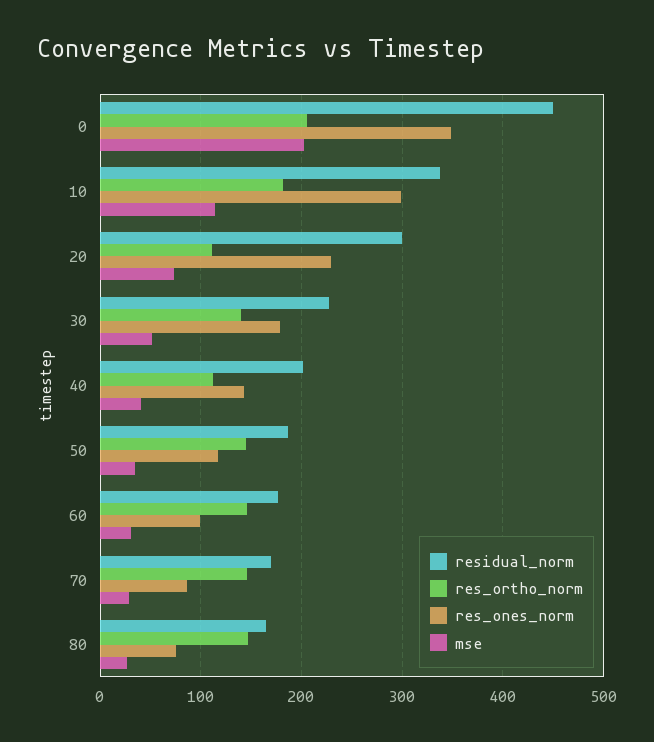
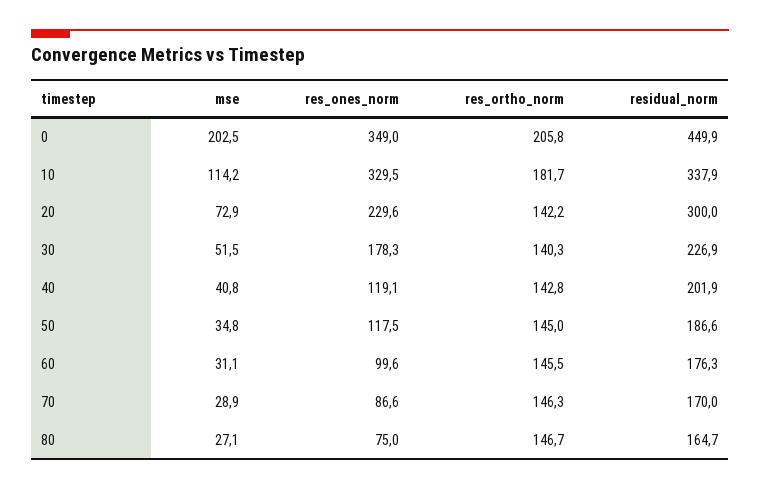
res_ones_norm, 10: 300 -> 329.5
res_ortho_norm, 20: 110 -> 142.2
res_ortho_norm, 40: 110 -> 142.8
res_ones_norm, 40: 140 -> 119.1

